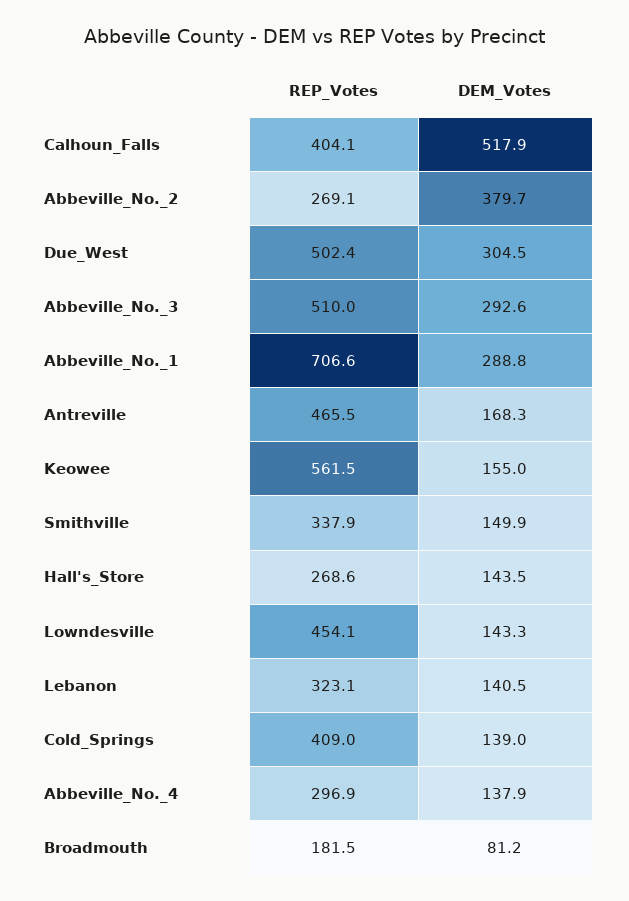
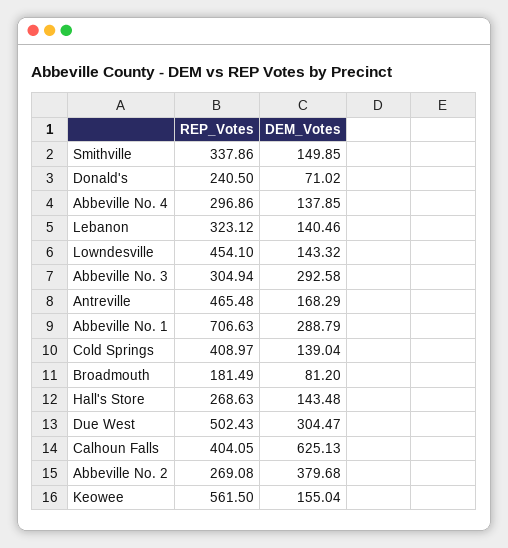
DEM_Votes, Calhoun_Falls: 517.9 -> 625.13
REP_Votes, Abbeville_No._3: 510 -> 304.94
REP_Votes, Donald's: none -> 240.5
DEM_Votes, Donald's: none -> 71.02

